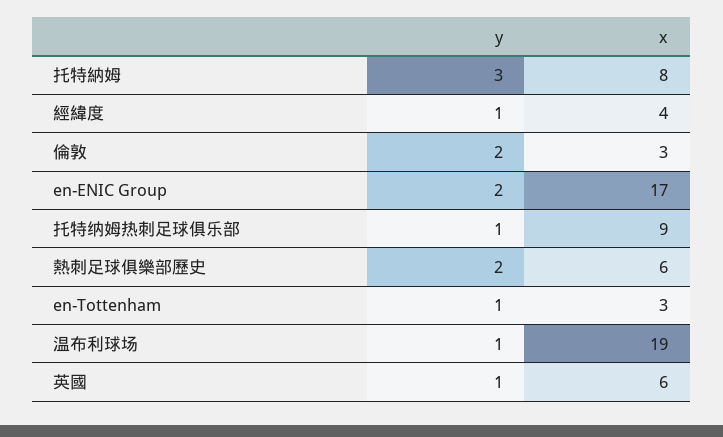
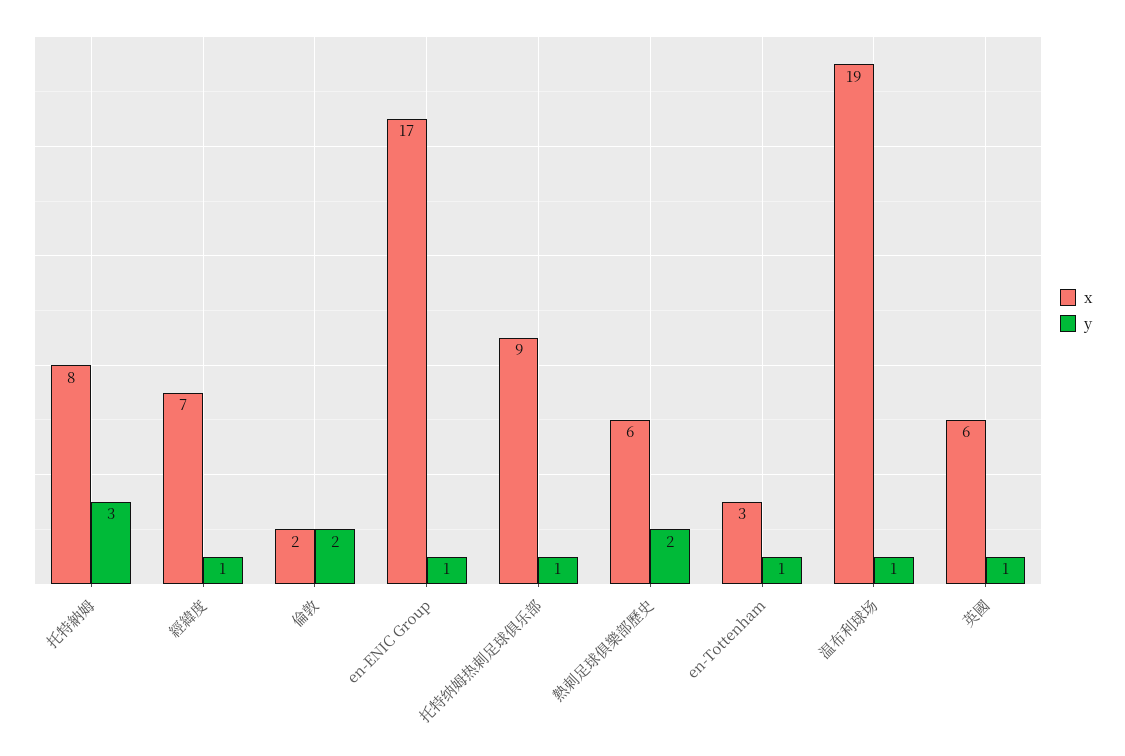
x, 經緯度: 4 -> 7
x, 倫敦: 3 -> 2
y, en-ENIC Group: 2 -> 1

